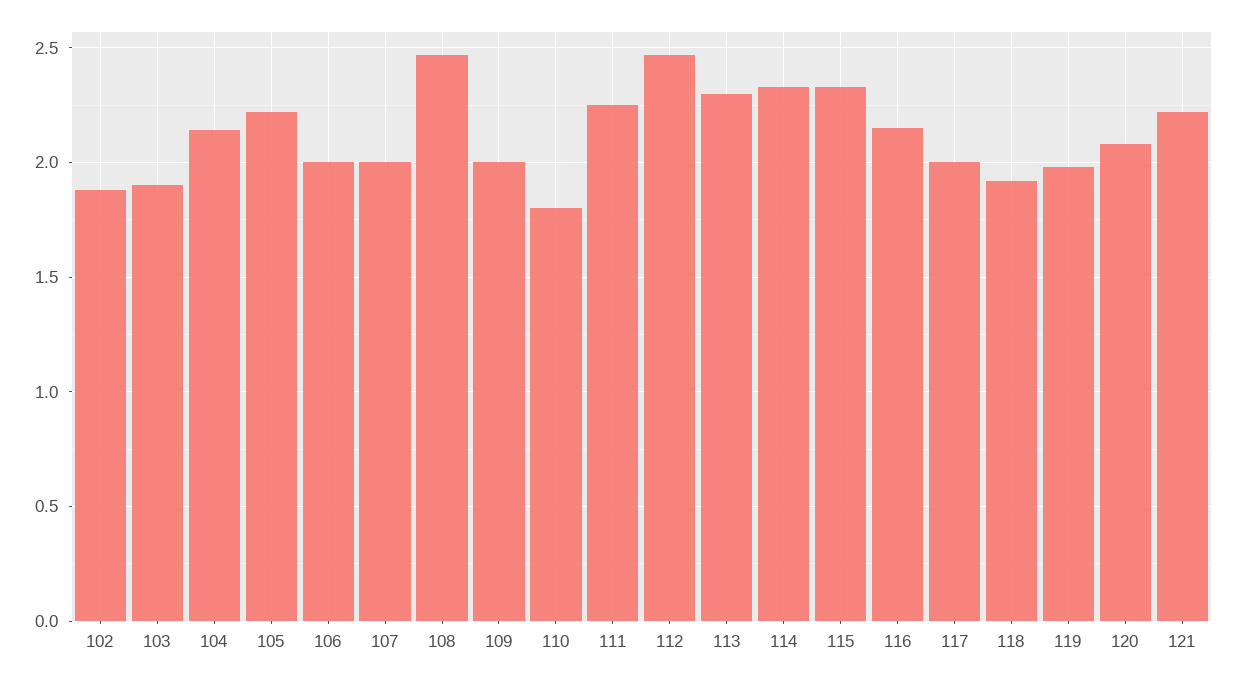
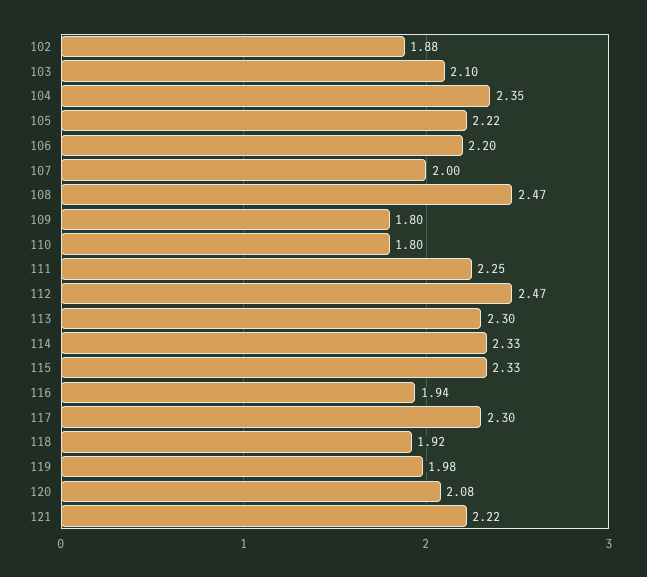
103: 1.9 -> 2.1
104: 2.15 -> 2.35
106: 2 -> 2.2
109: 2 -> 1.8
116: 2.15 -> 1.94
117: 2 -> 2.3

